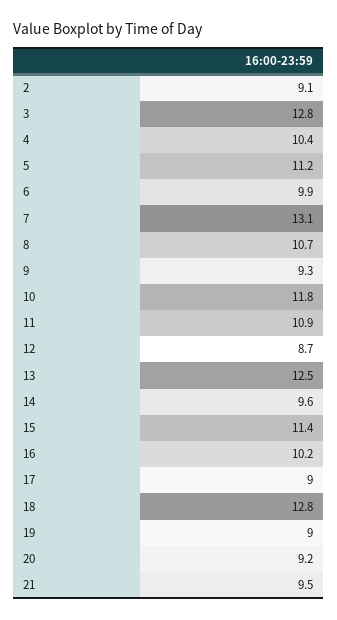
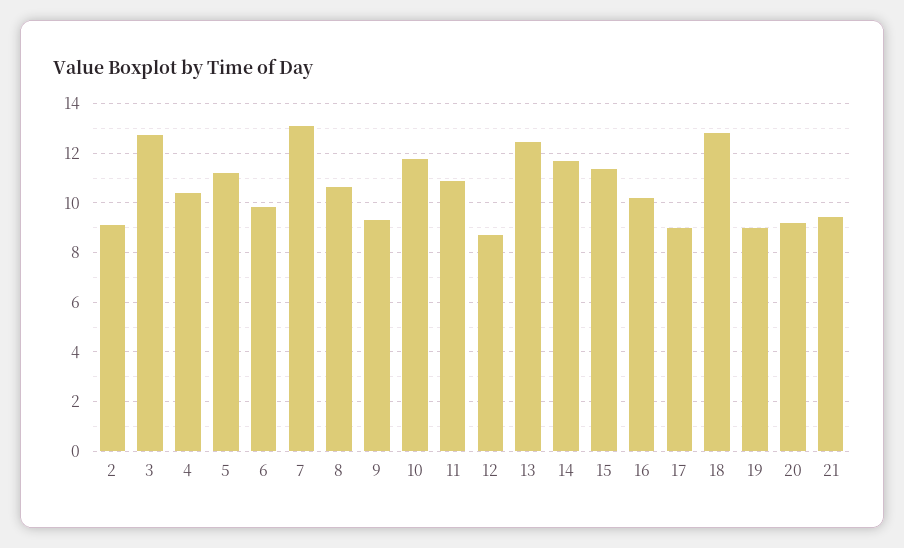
14: 9.6 -> 11.75

